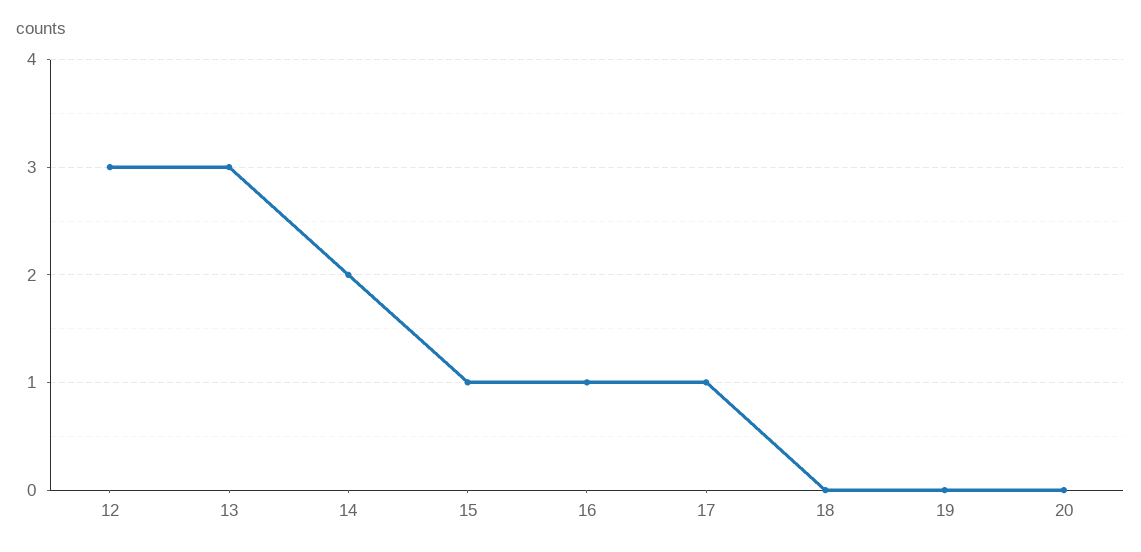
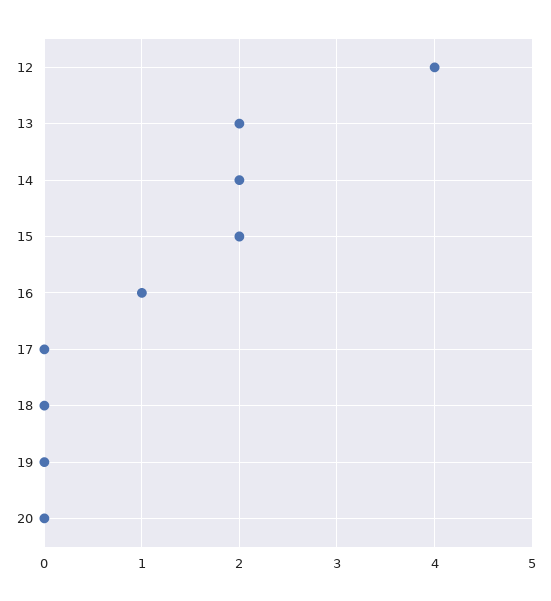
12: 3 -> 4
13: 3 -> 2
15: 1 -> 2
17: 1 -> 0

